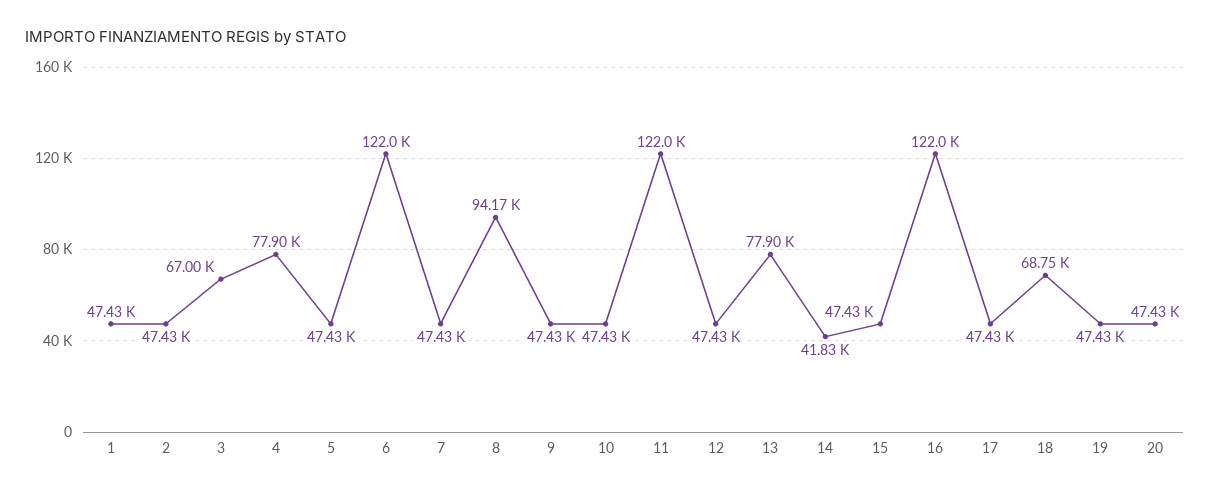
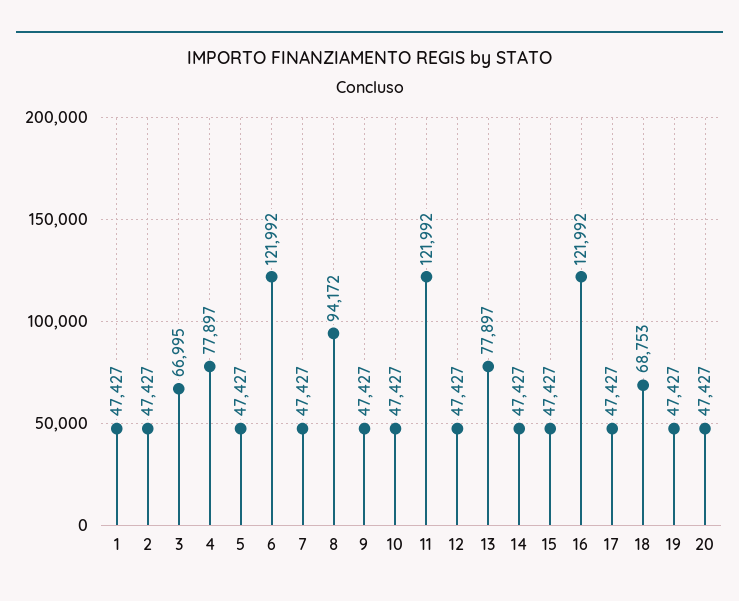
14: 41830 -> 47427

